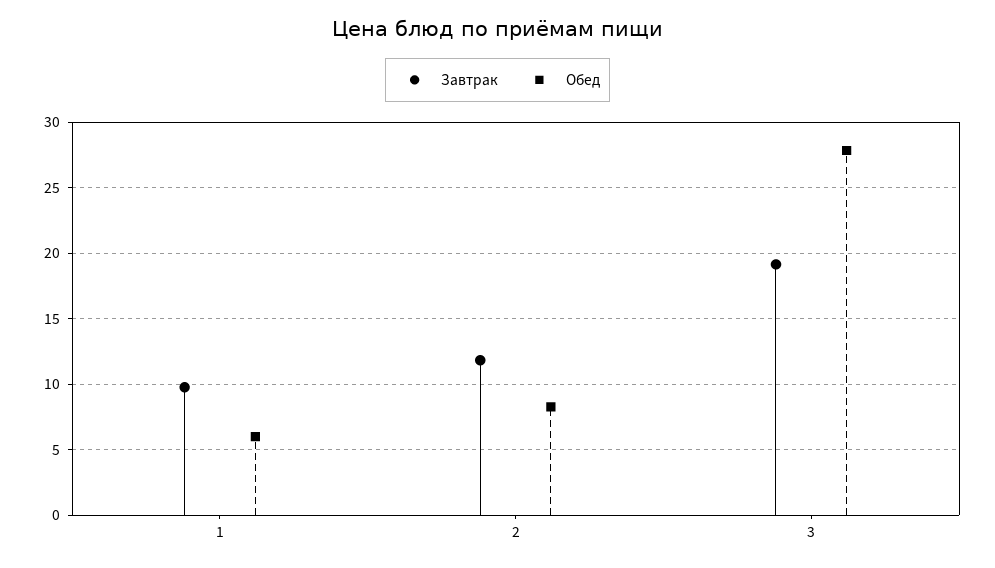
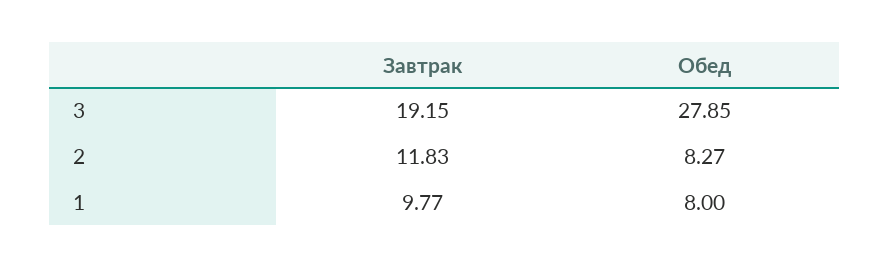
Обед, 1: 6 -> 8

